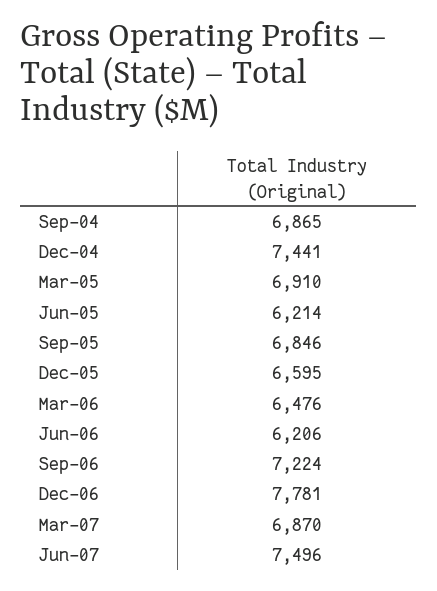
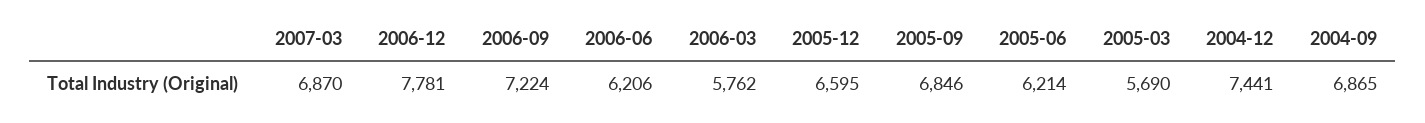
Mar-05: 6910 -> 5690
Mar-06: 6476 -> 5762
Jun-07: 7496 -> none

